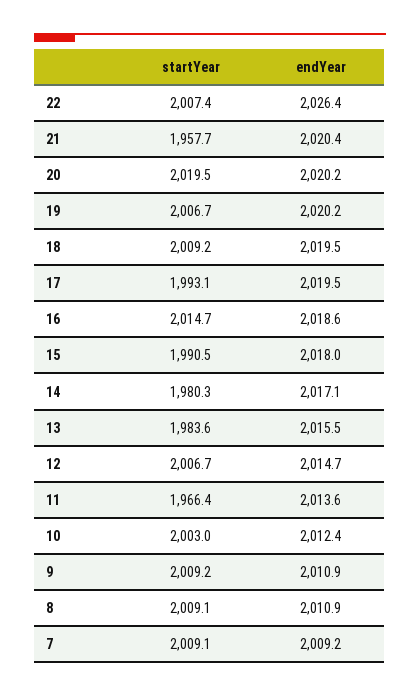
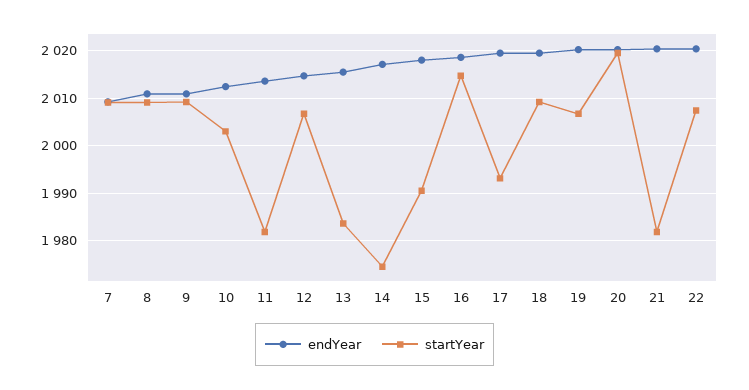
endYear, 22: 2026.4 -> 2020
startYear, 21: 1957.7 -> 1982
startYear, 14: 1980.3 -> 1974
startYear, 11: 1966.4 -> 1982

